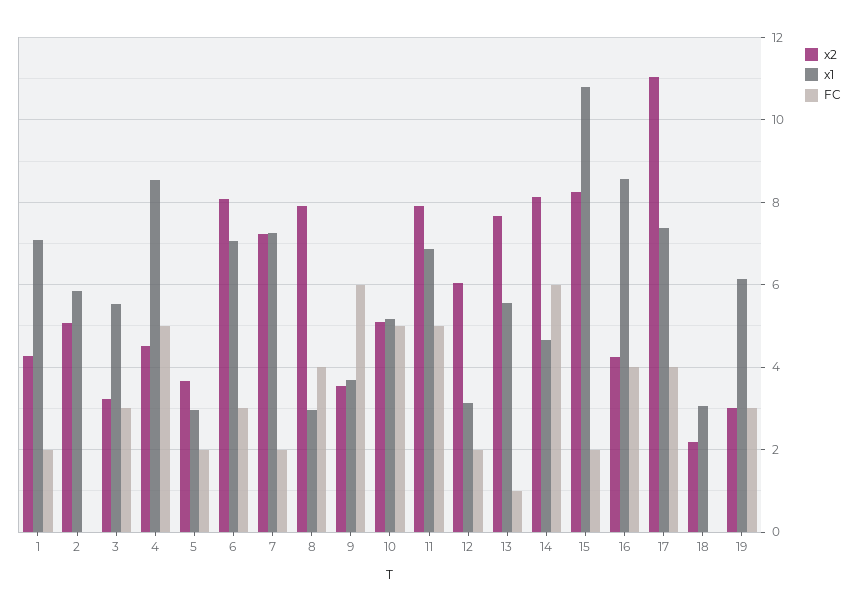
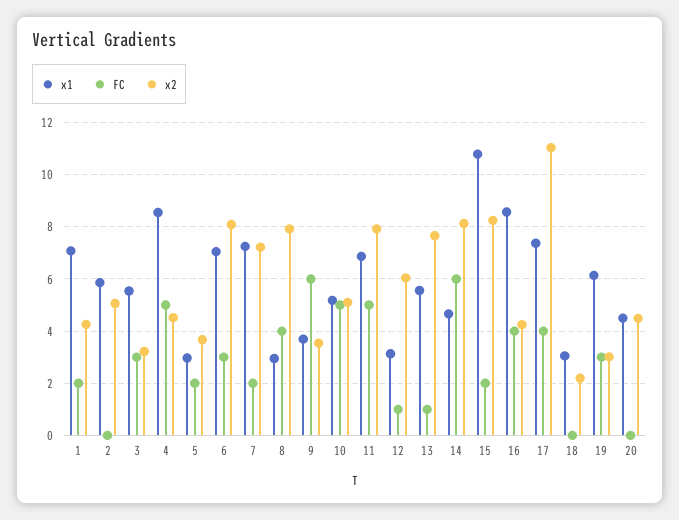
FC, 12: 2 -> 1
x1, 20: none -> 4.5
FC, 20: none -> 0
x2, 20: none -> 4.5

